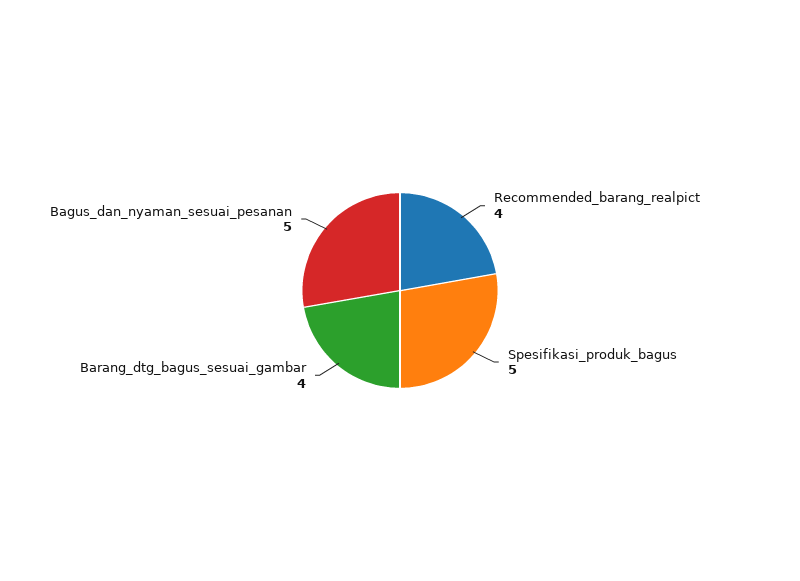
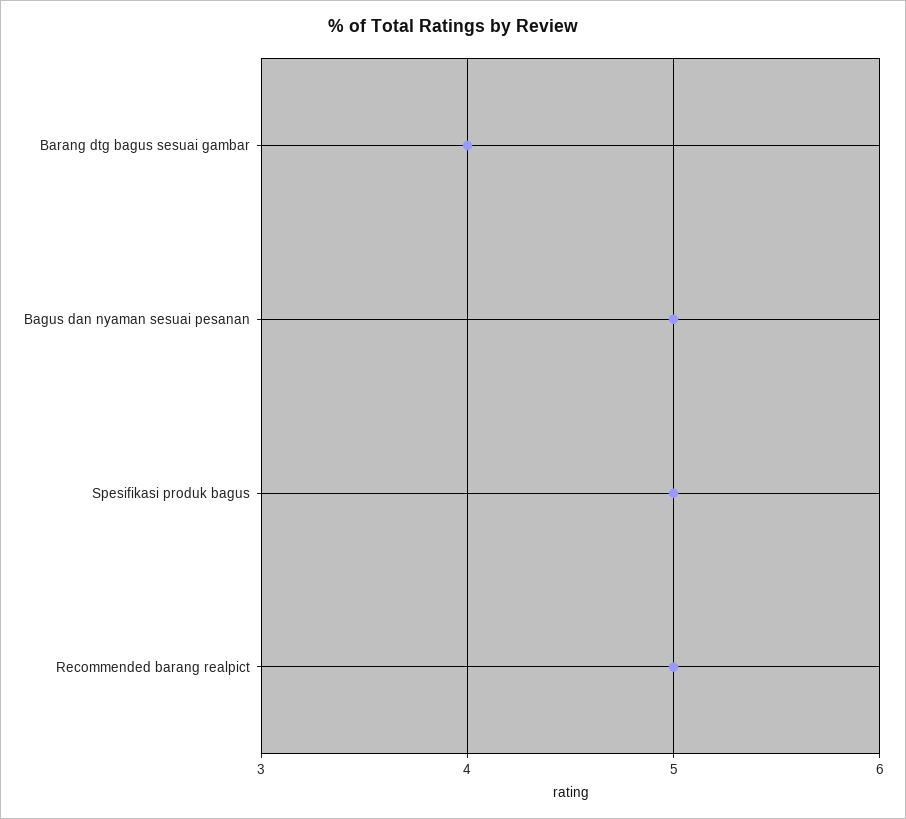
Recommended_barang_realpict: 4 -> 5

